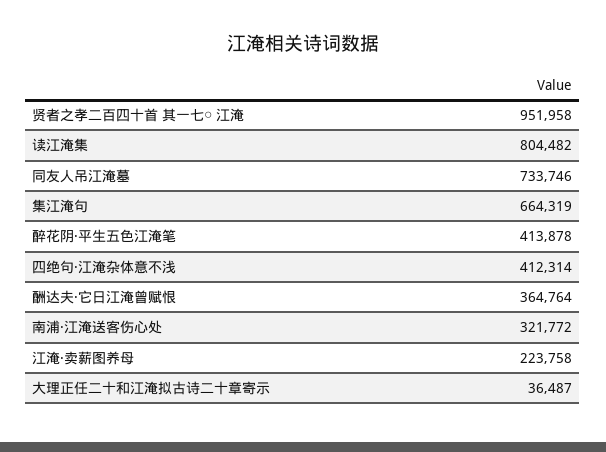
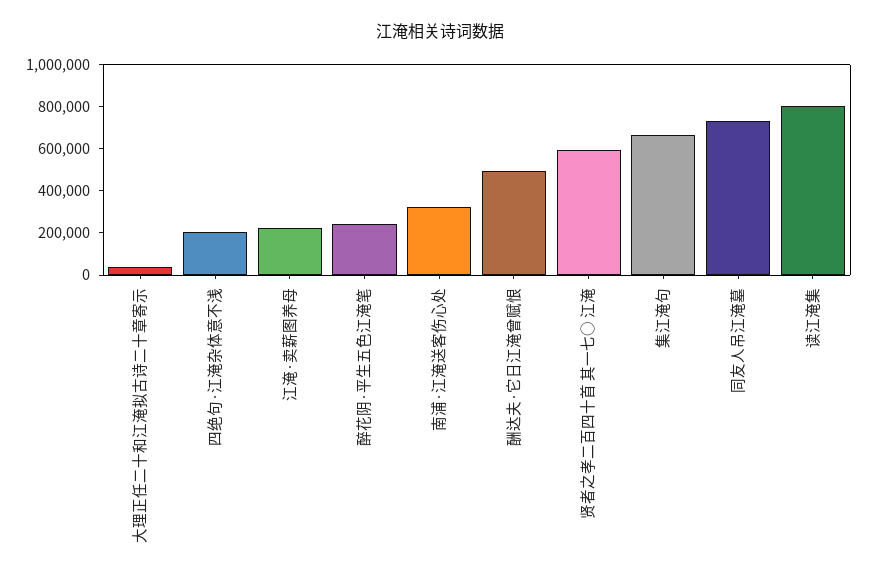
贤者之孝二百四十首 其一七○ 江淹: 951958 -> 600000
醉花阴·平生五色江淹笔: 413878 -> 250000
四绝句·江淹杂体意不浅: 412314 -> 200000
酬达夫·它日江淹曾赋恨: 364764 -> 500000

